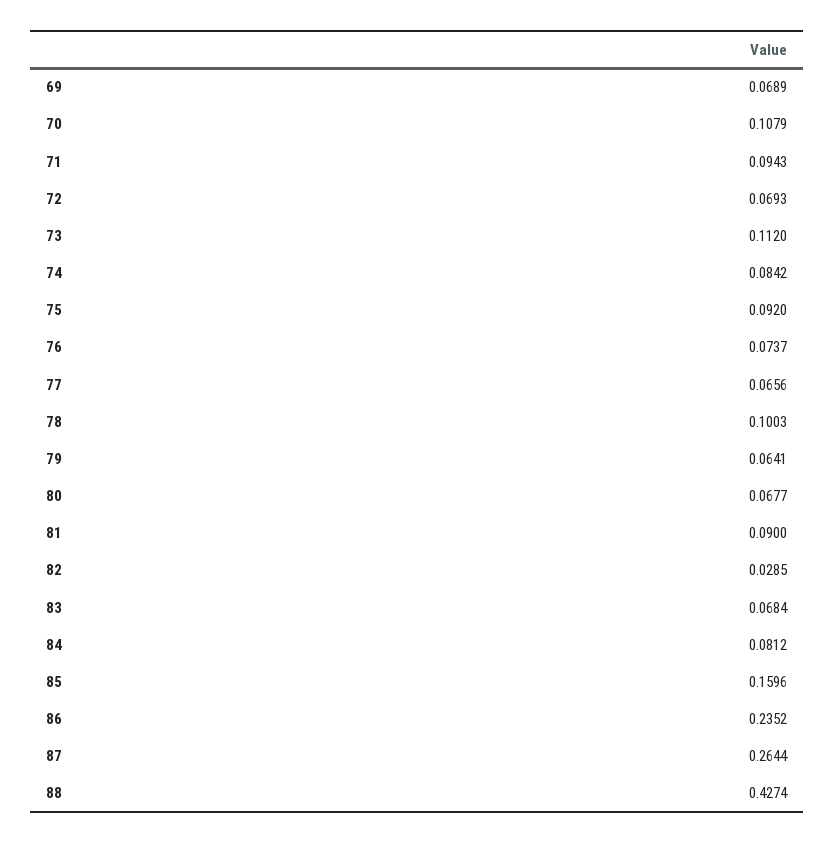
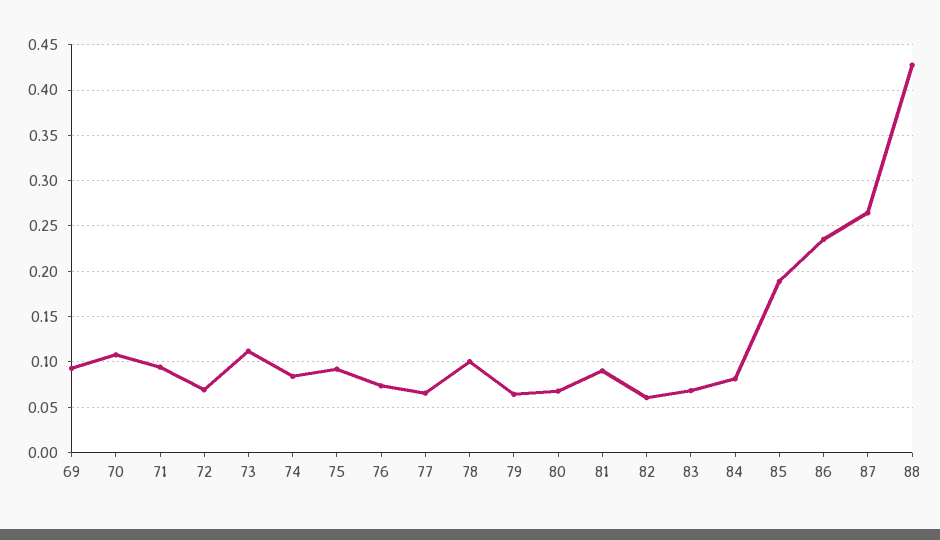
69: 0.0689 -> 0.09
82: 0.0285 -> 0.06
85: 0.1596 -> 0.19

